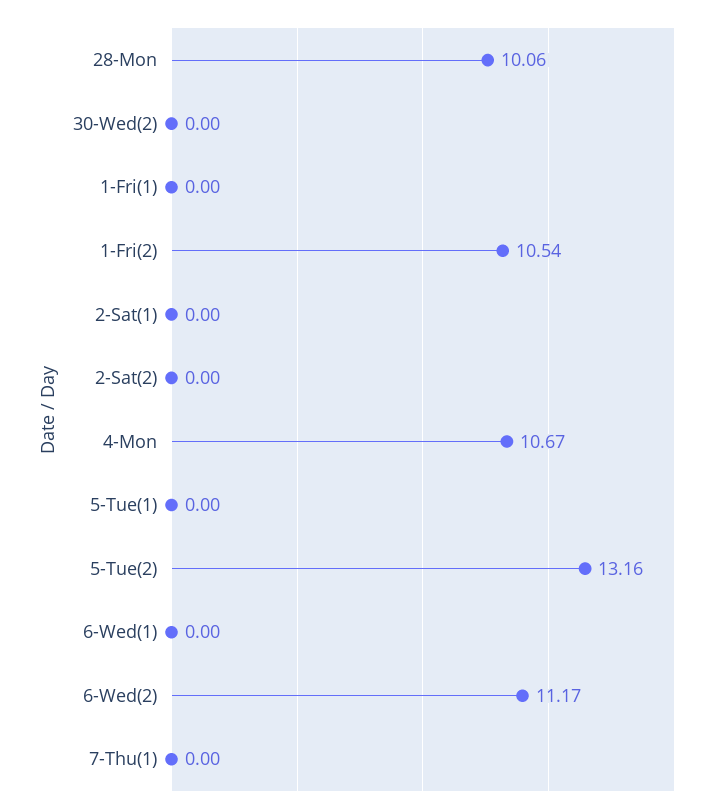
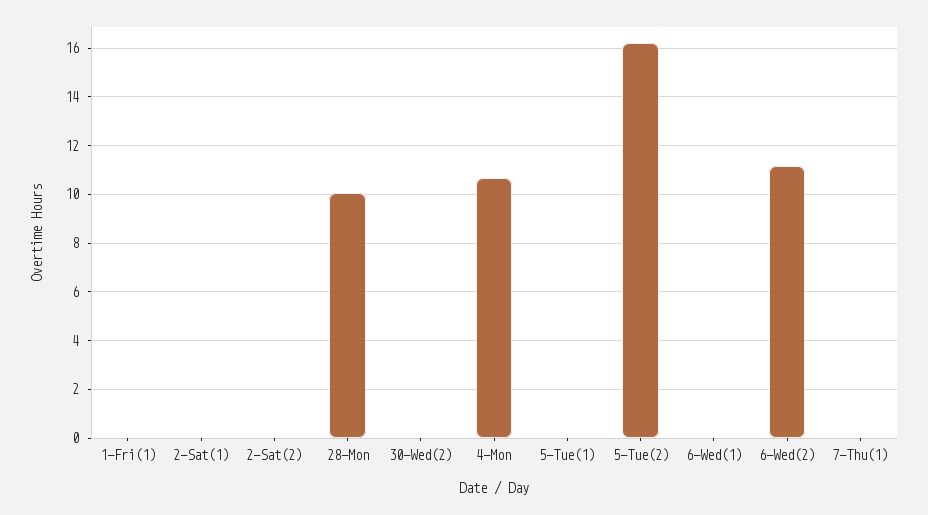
1-Fri(2): 10.54 -> none
5-Tue(2): 13.16 -> 16.25

